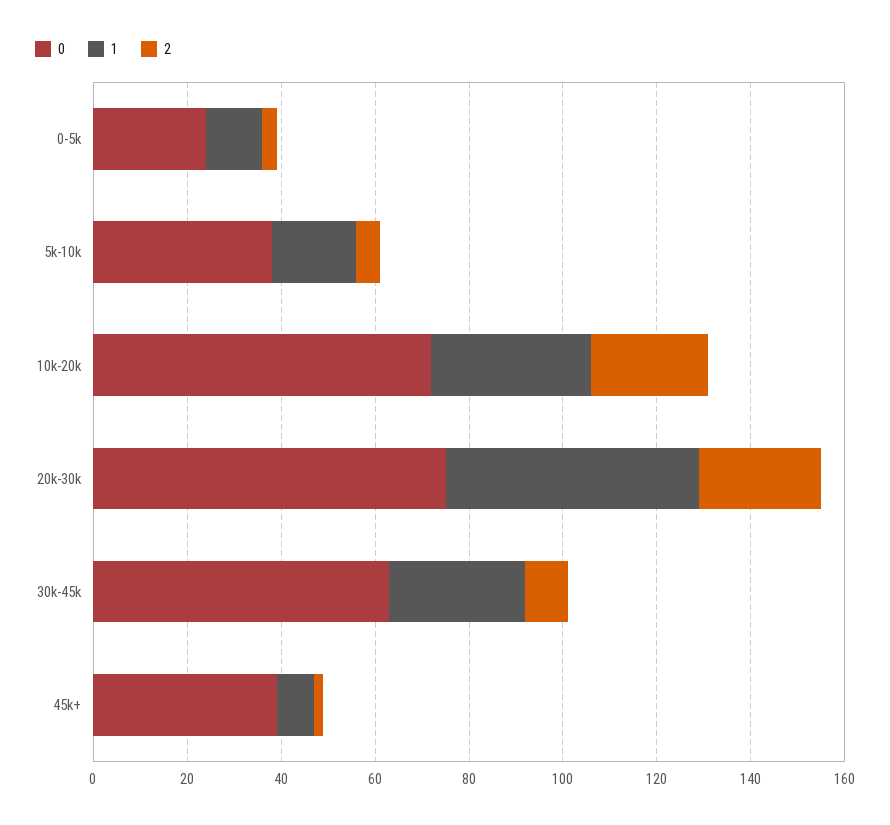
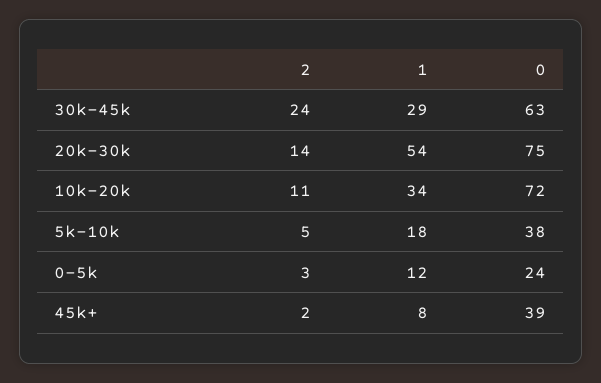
2, 10k-20k: 25 -> 11
2, 20k-30k: 25 -> 14
2, 30k-45k: 10 -> 24

